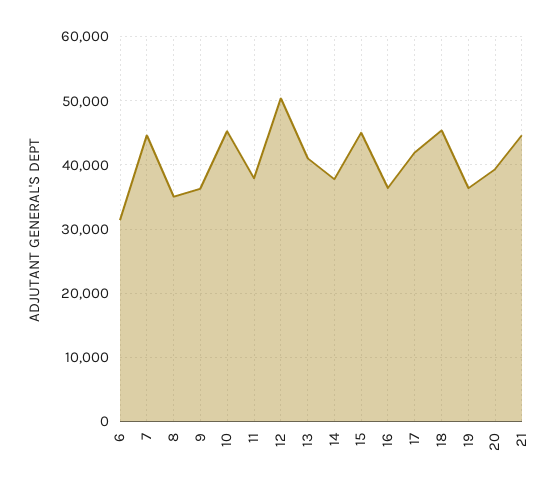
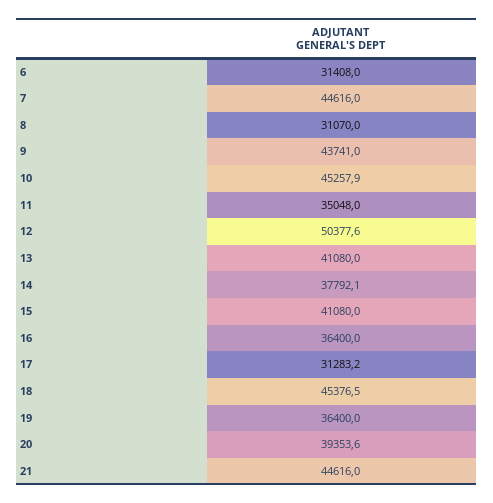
8: 35000 -> 31070
9: 36000 -> 43741
11: 38000 -> 35048
15: 45000 -> 41080
17: 42000 -> 31283.2

